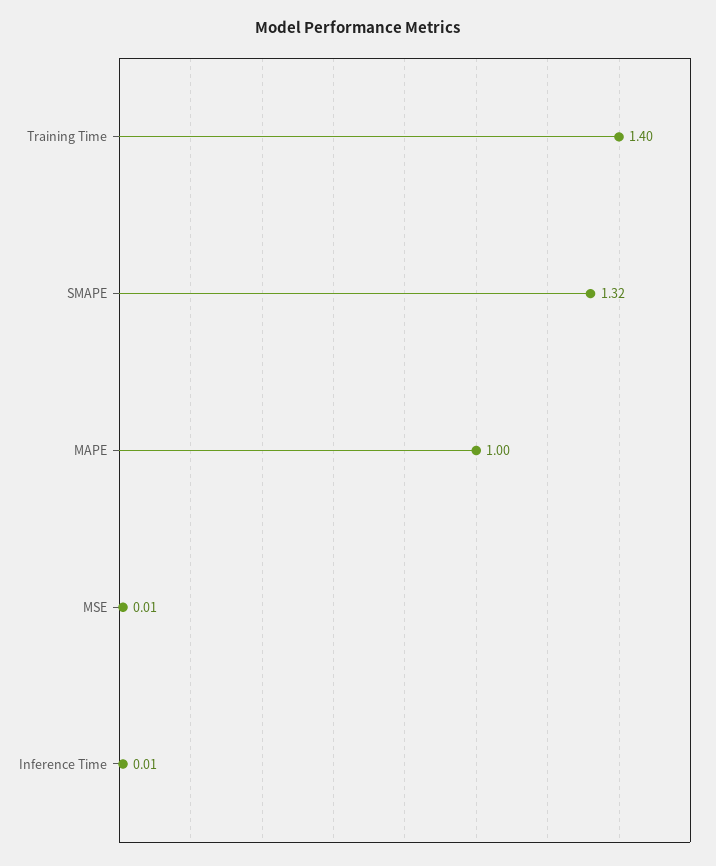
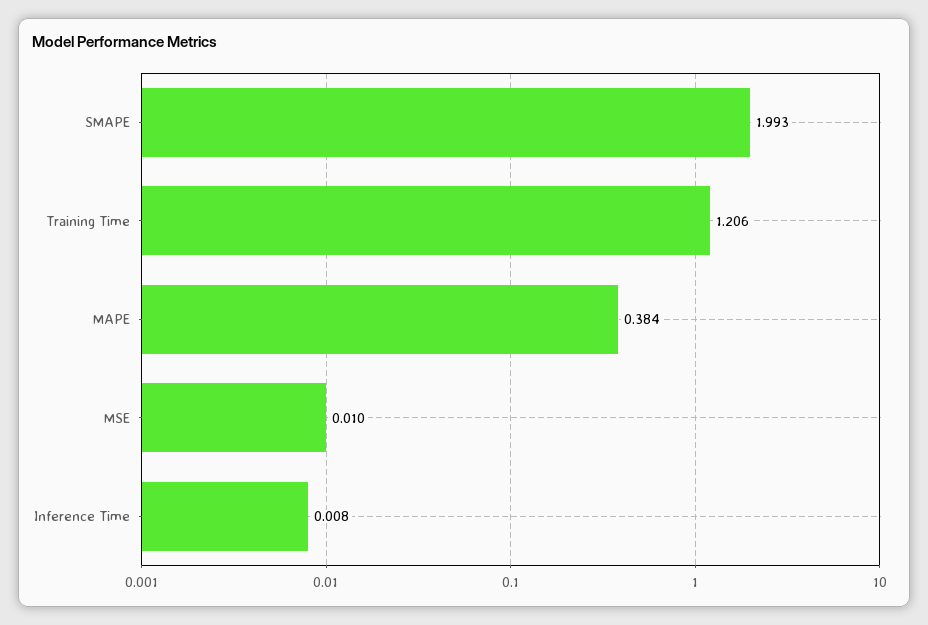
Training Time: 1.4 -> 1.206
SMAPE: 1.32 -> 1.993
MAPE: 1 -> 0.384

